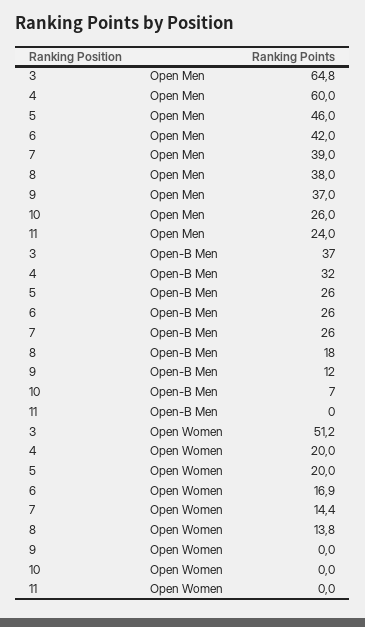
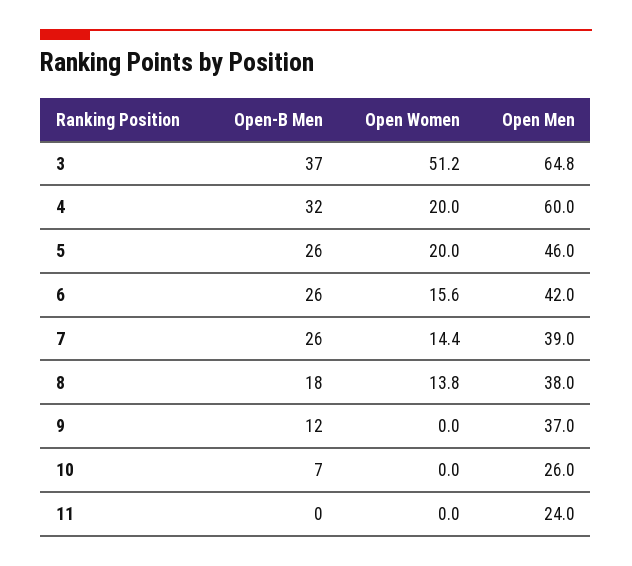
6, Open Women: 16.9 -> 15.6

